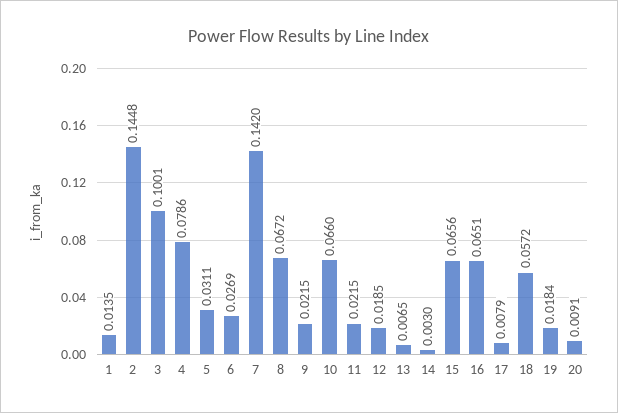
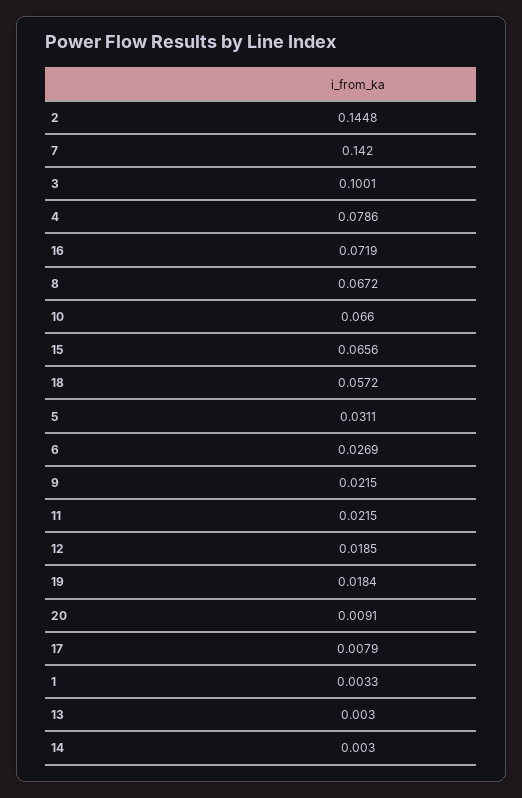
1: 0.0135 -> 0.0033
13: 0.0065 -> 0.003
16: 0.0651 -> 0.0719

